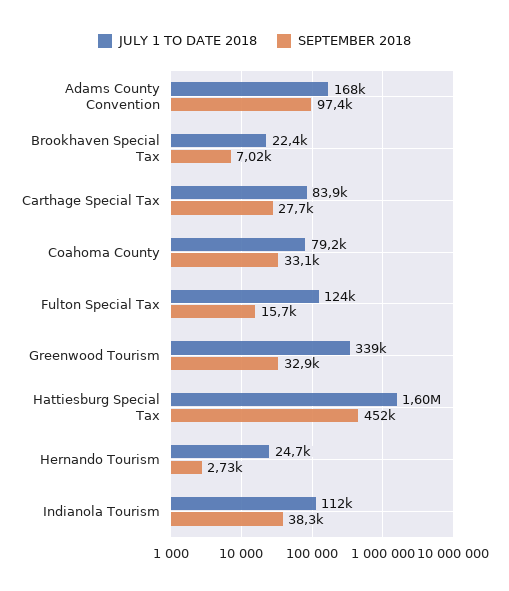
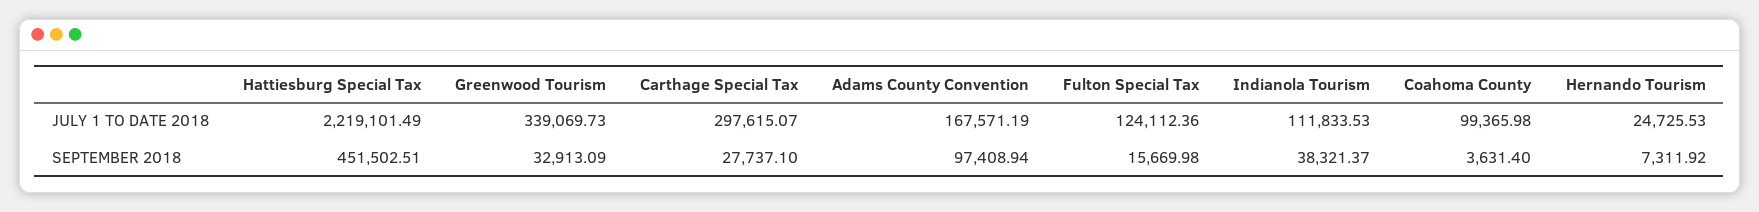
JULY 1 TO DATE 2018, Brookhaven Special Tax: 22400 -> none
SEPTEMBER 2018, Brookhaven Special Tax: 7020 -> none
JULY 1 TO DATE 2018, Carthage Special Tax: 83900 -> 297615.07
JULY 1 TO DATE 2018, Coahoma County: 79200 -> 99365.98
SEPTEMBER 2018, Coahoma County: 33100 -> 3631.4
JULY 1 TO DATE 2018, Hattiesburg Special Tax: 1600000 -> 2219101.49
SEPTEMBER 2018, Hernando Tourism: 2730 -> 7311.92

